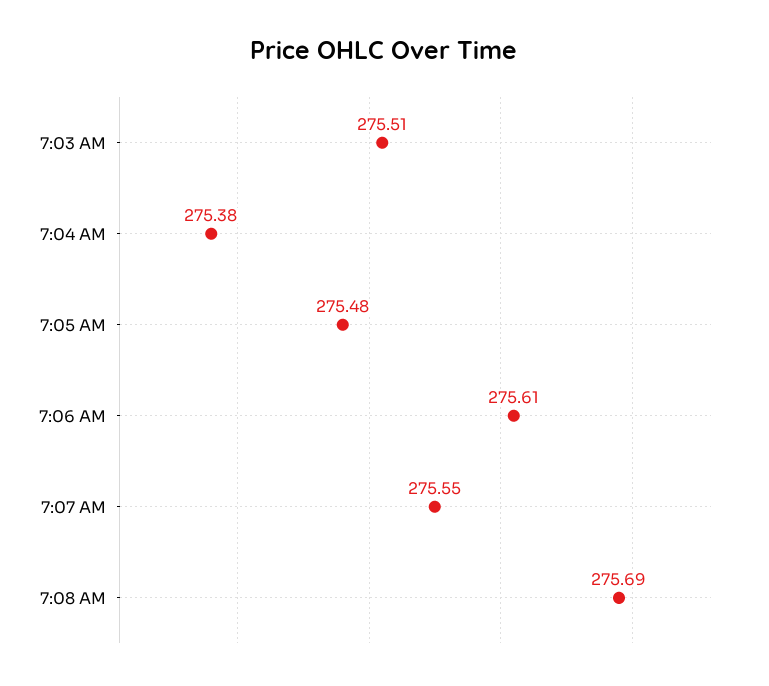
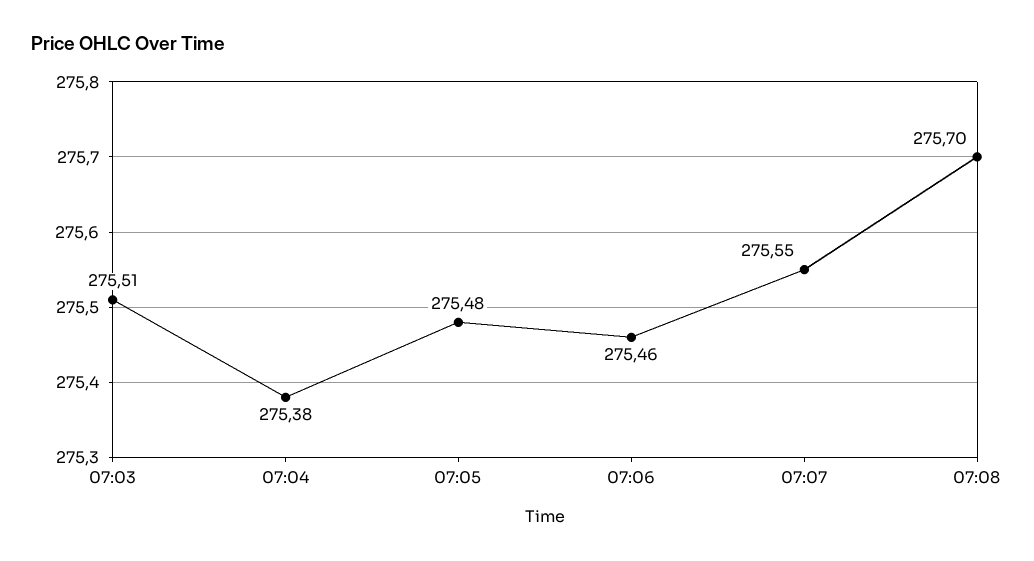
7:06 AM: 275.61 -> 275.46
7:08 AM: 275.69 -> 275.7

